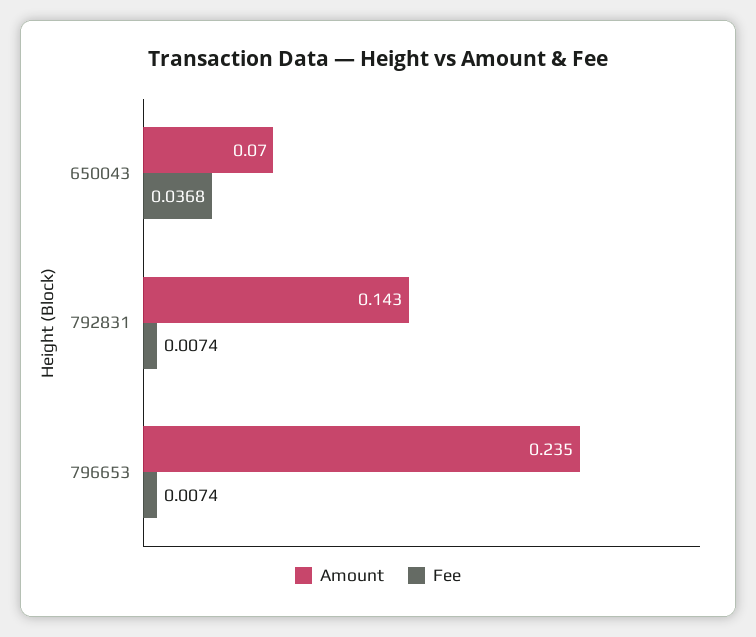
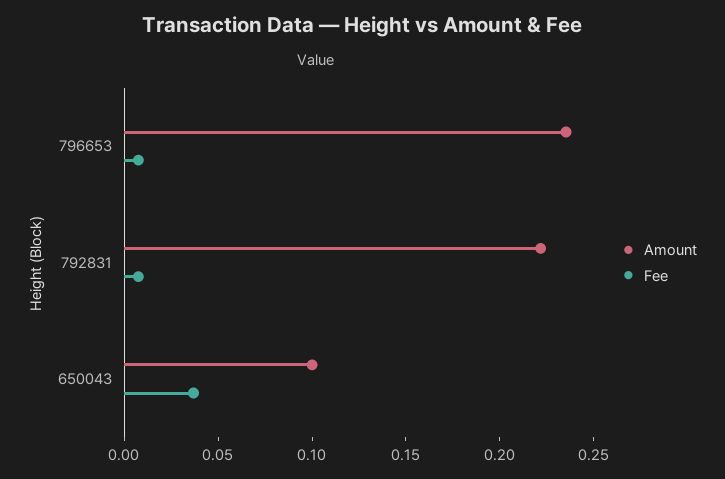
Amount, 650043: 0.07 -> 0.1
Amount, 792831: 0.143 -> 0.22

